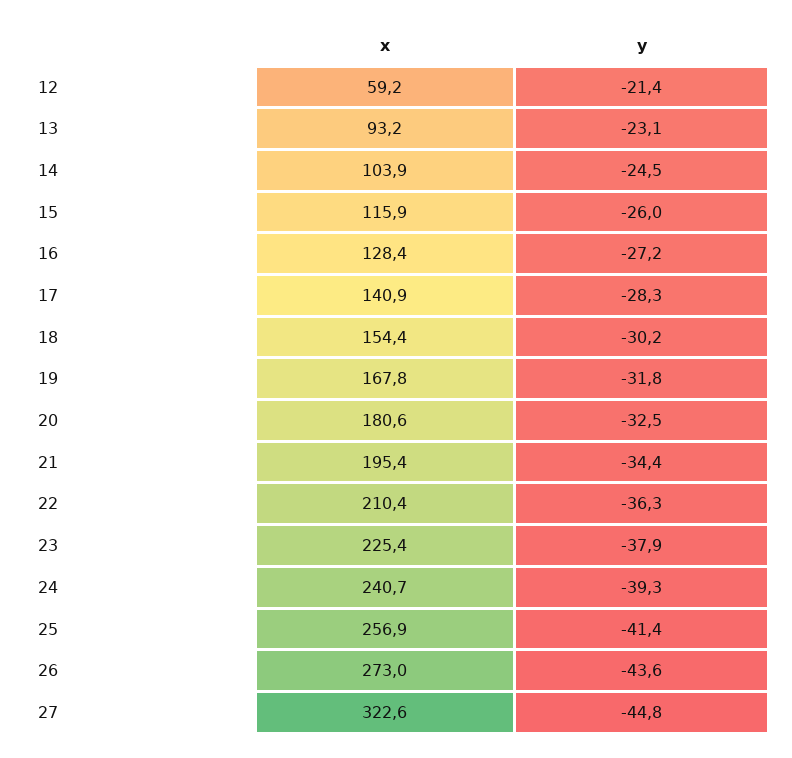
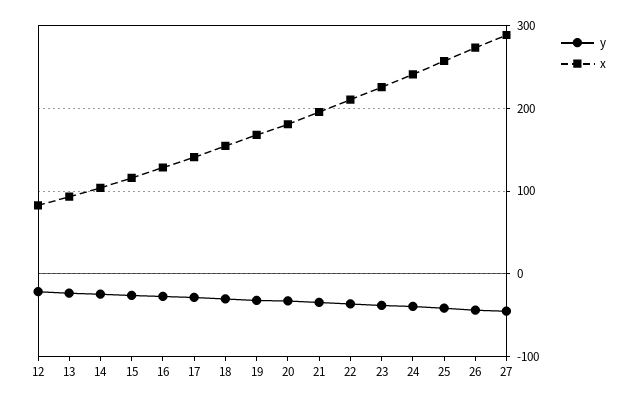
x, 12: 59.2 -> 80
x, 27: 322.6 -> 290

